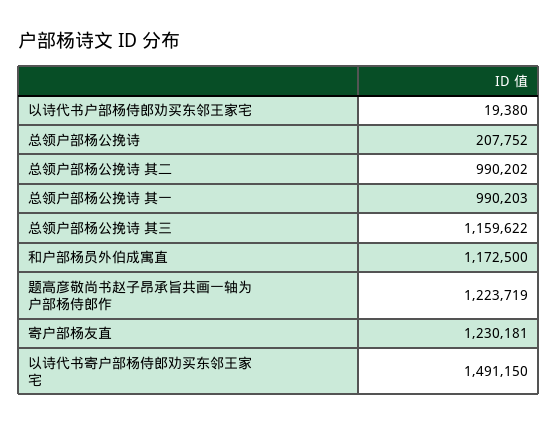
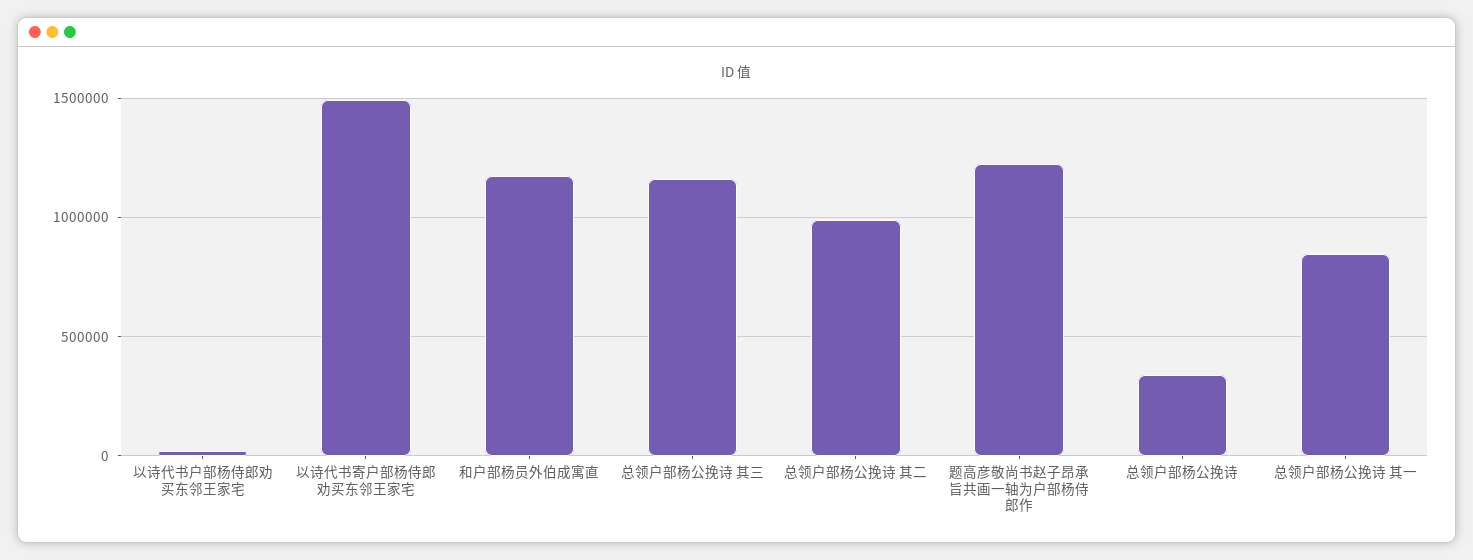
总领户部杨公挽诗: 207752 -> 350000
总领户部杨公挽诗 其一: 990203 -> 850000
寄户部杨友直: 1230181 -> none

